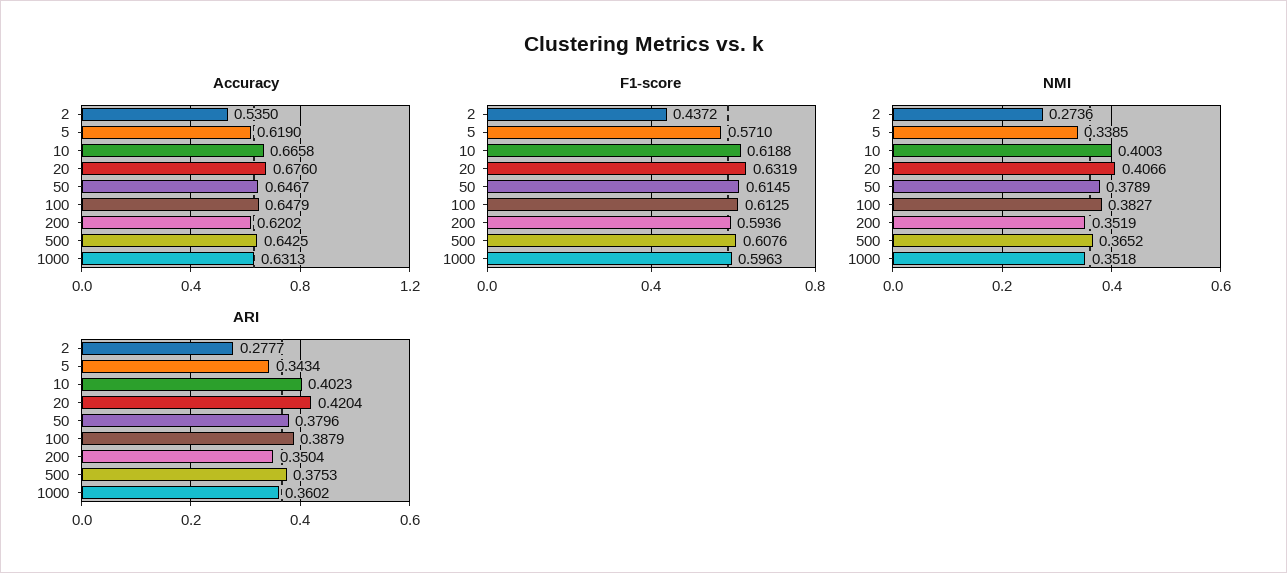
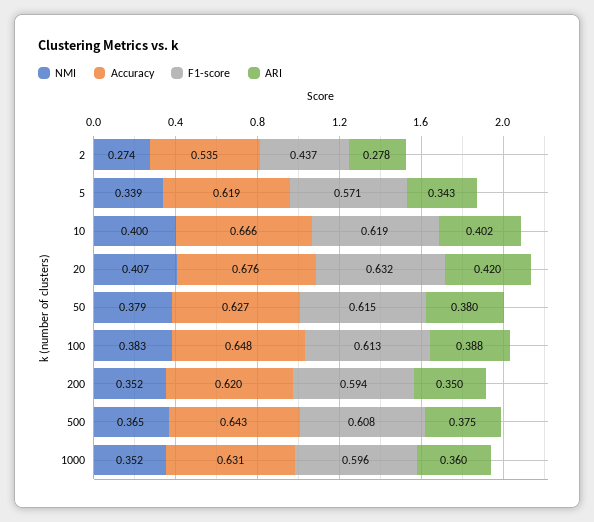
Accuracy, 50: 0.6467 -> 0.627

